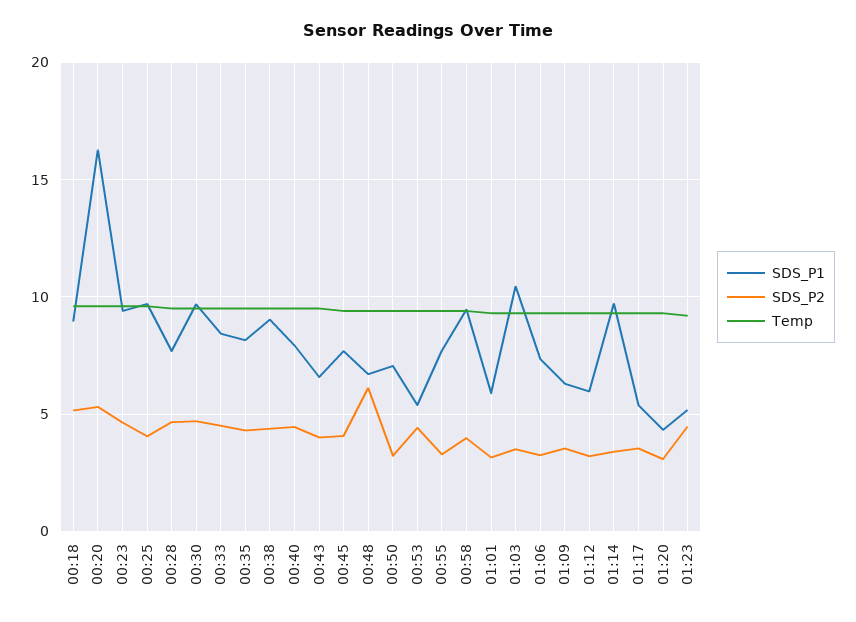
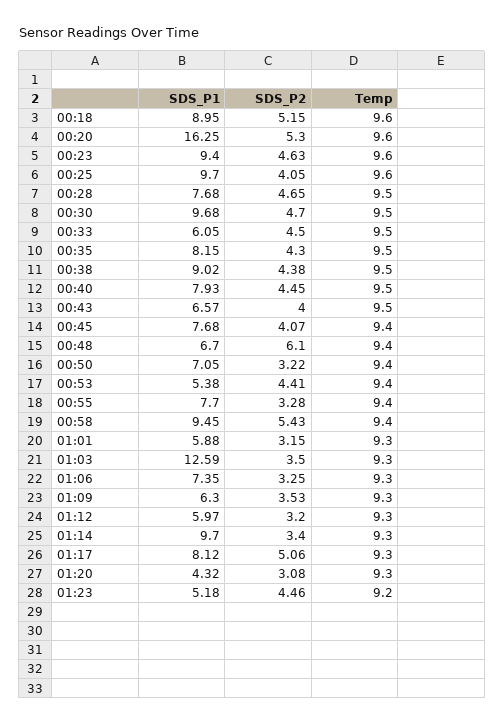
SDS_P1, 00:33: 8.5 -> 6.05
SDS_P2, 00:58: 4 -> 5.43
SDS_P1, 01:03: 10.5 -> 12.59
SDS_P1, 01:17: 5.5 -> 8.12
SDS_P2, 01:17: 3.5 -> 5.06

